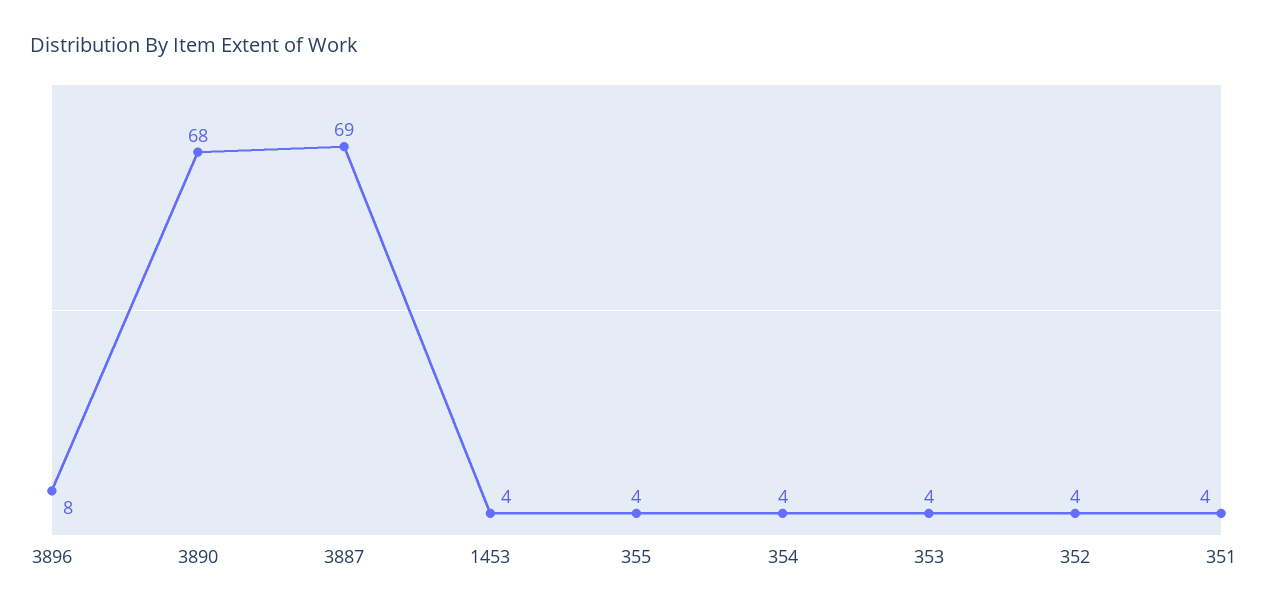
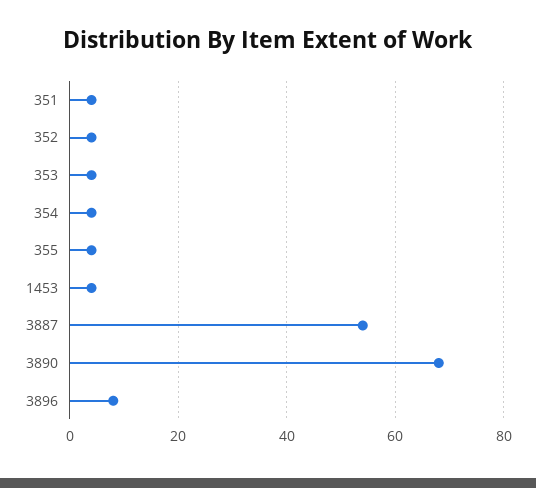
3887: 69 -> 55

